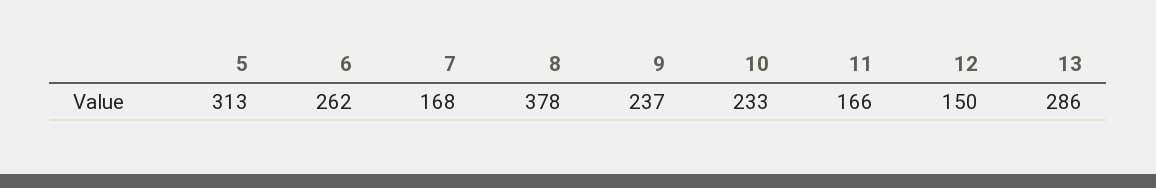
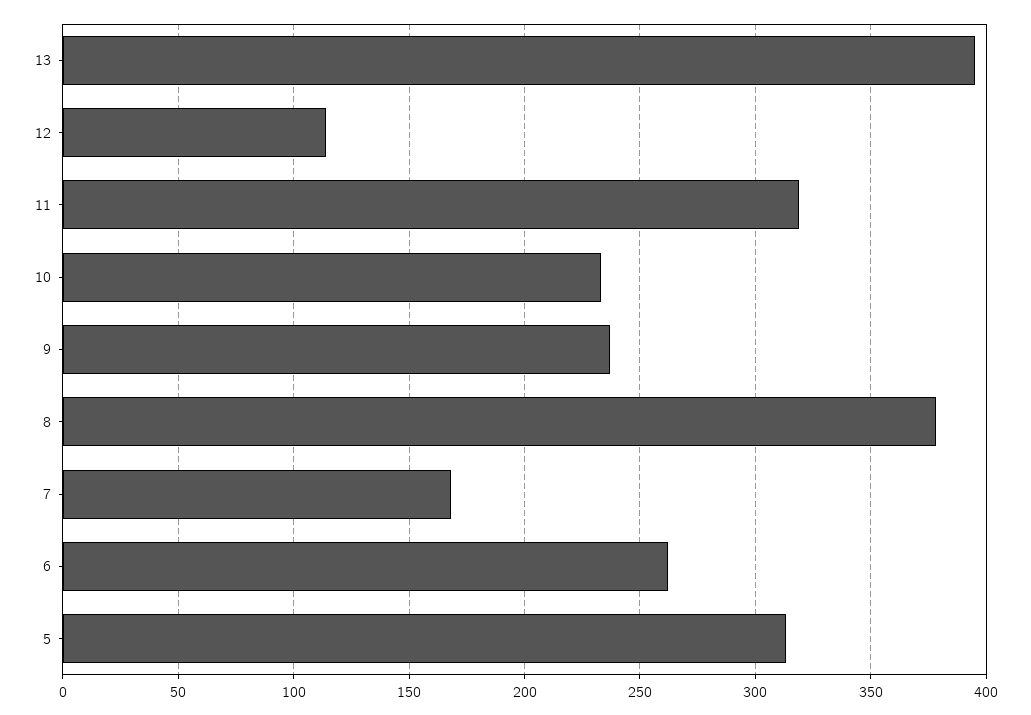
11: 166 -> 320
12: 150 -> 115
13: 286 -> 395

